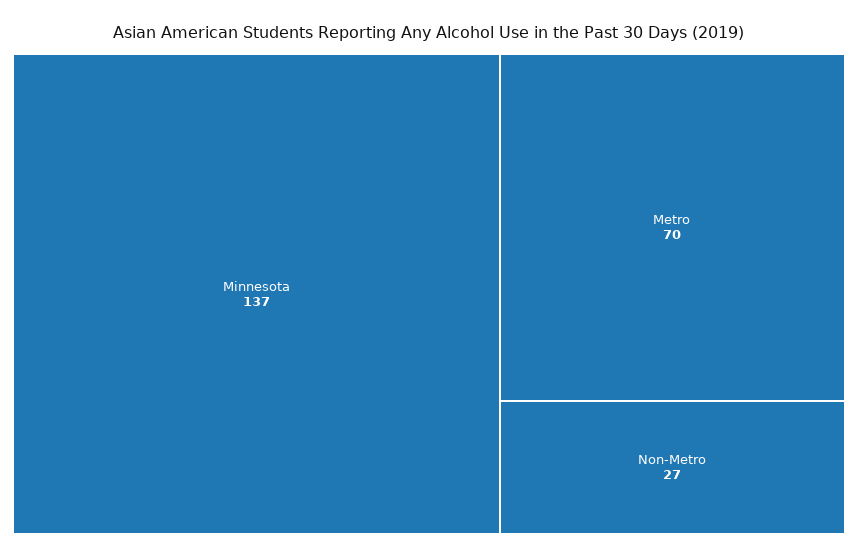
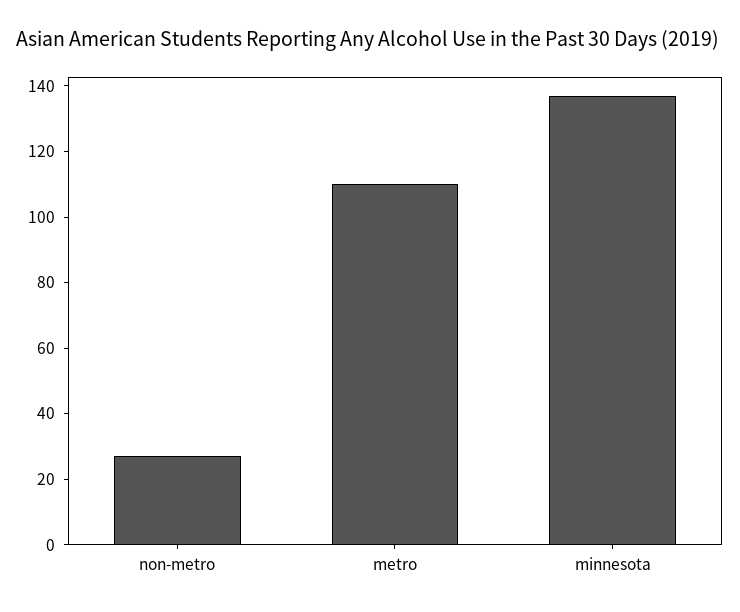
Metro: 70 -> 110

